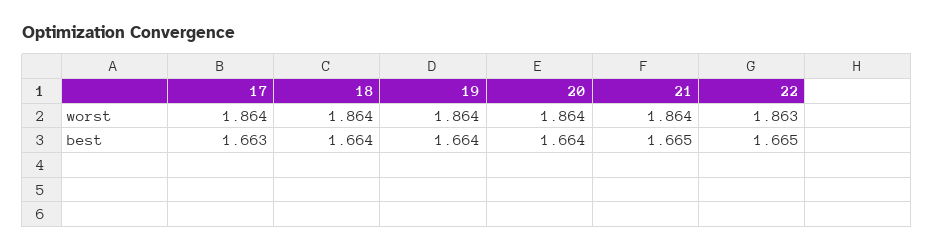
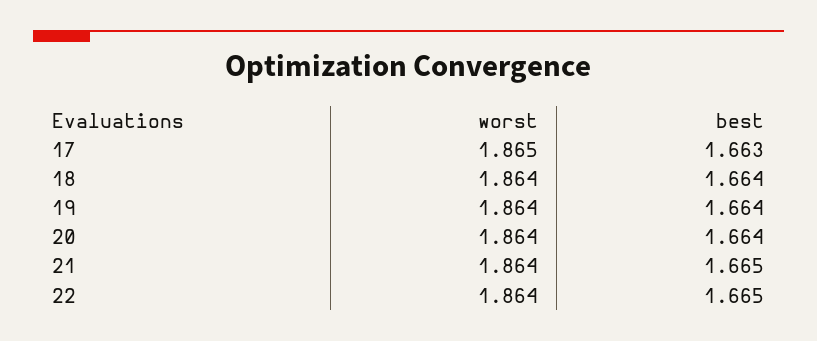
17, worst: 1.864 -> 1.865
22, worst: 1.863 -> 1.864

